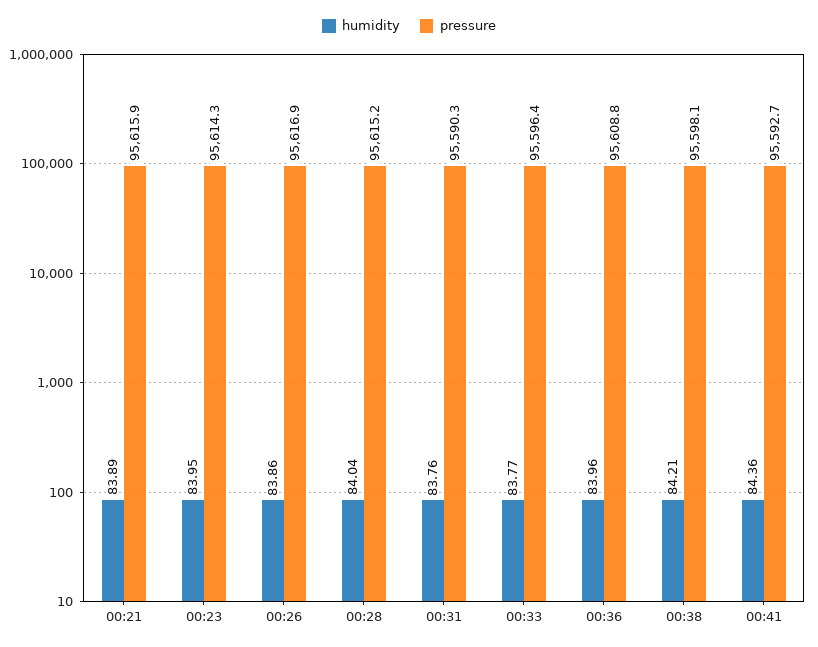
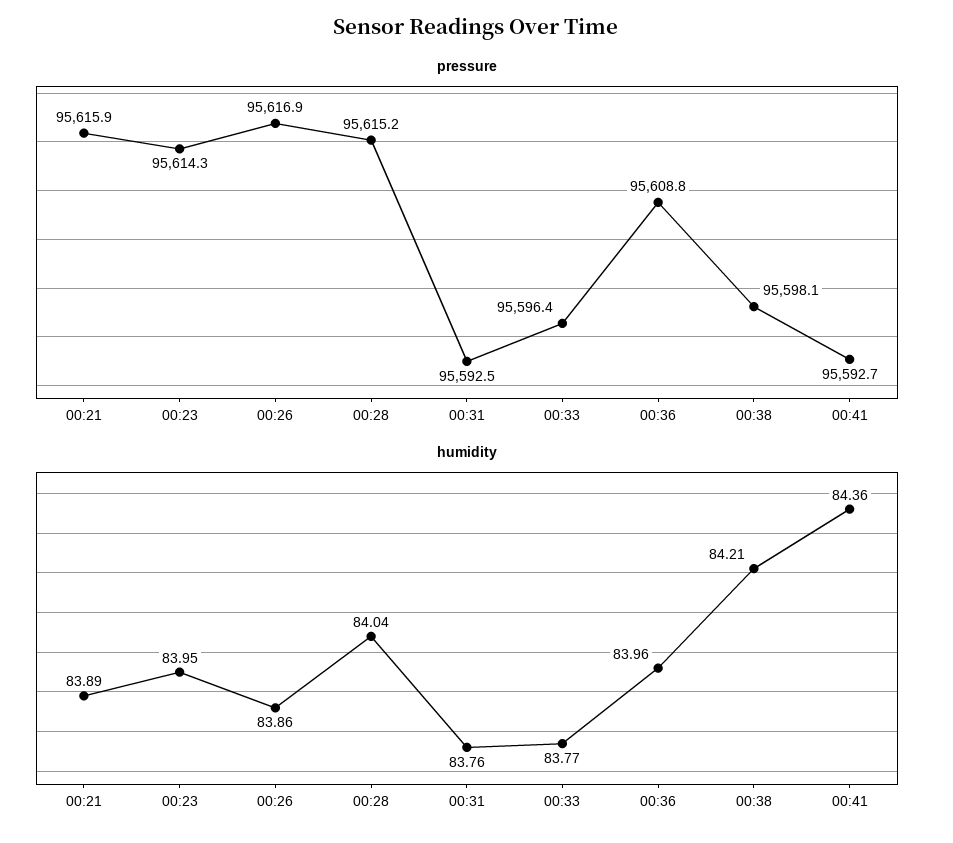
pressure, 00:31: 95590.3 -> 95592.5

